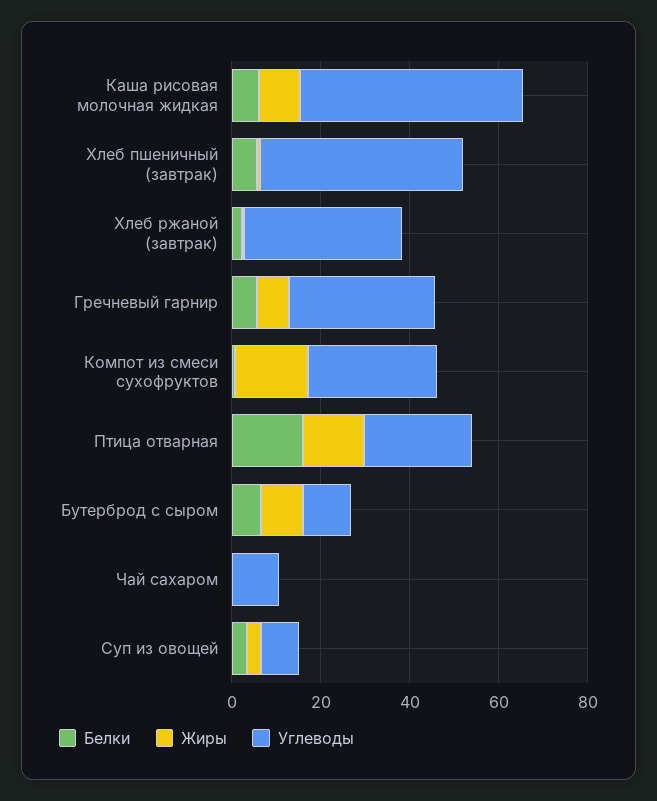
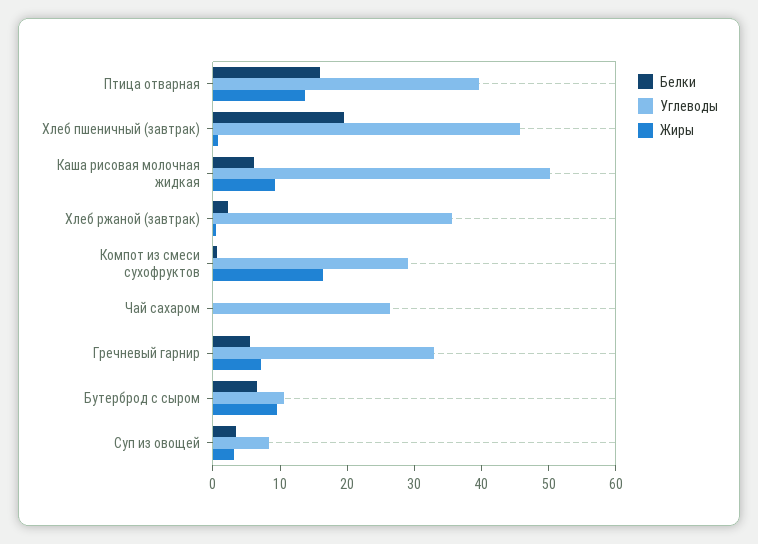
Белки, Хлеб пшеничный (завтрак): 5 -> 20
Углеводы, Птица отварная: 25 -> 40
Углеводы, Чай сахаром: 10 -> 26

